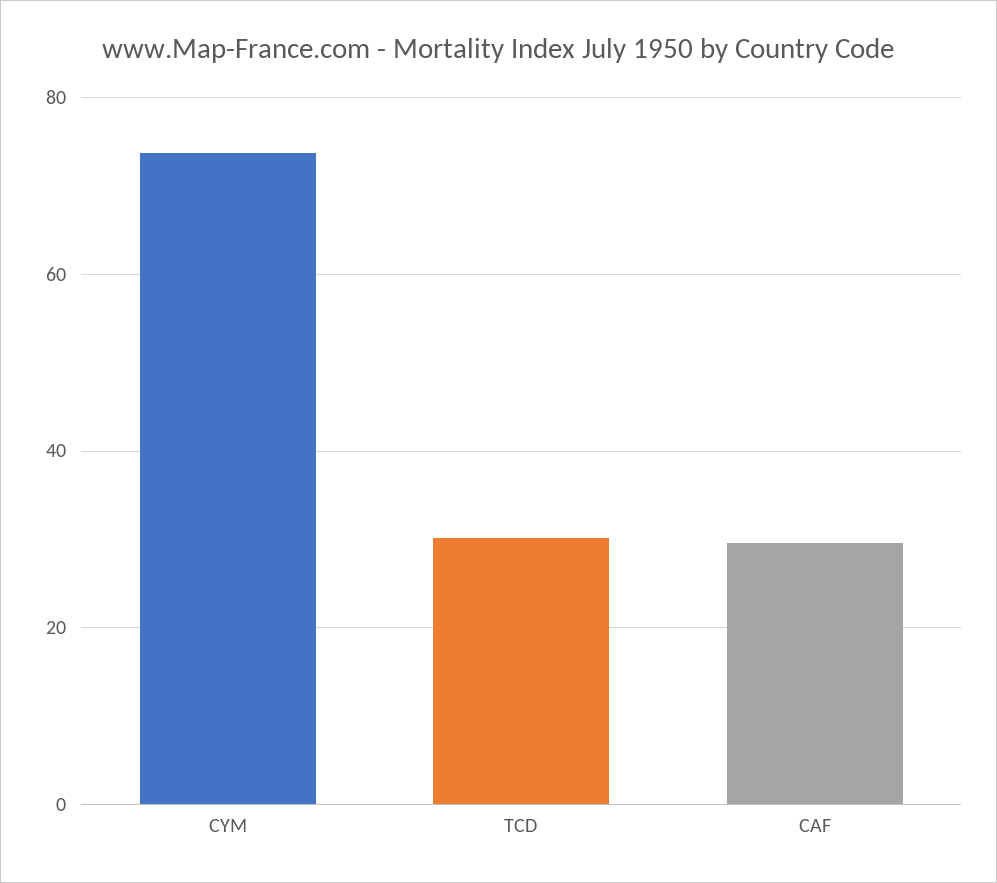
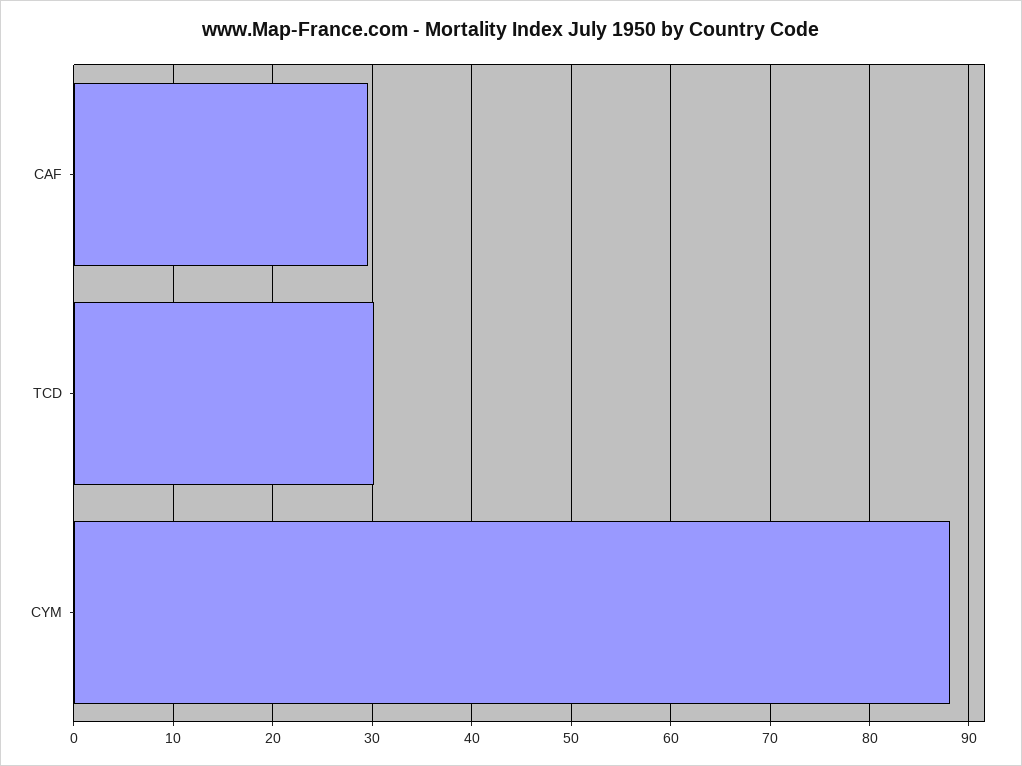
CYM: 74 -> 88

